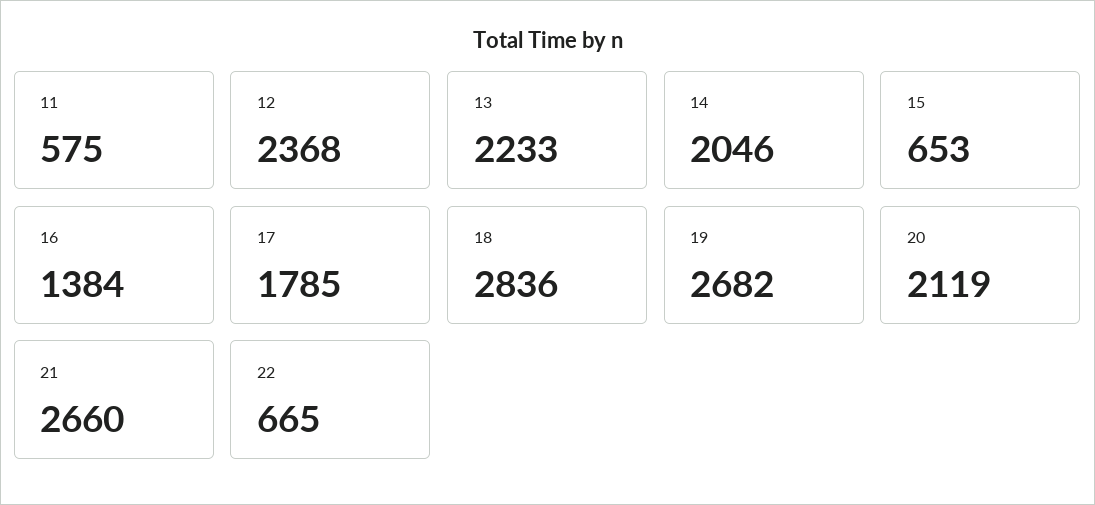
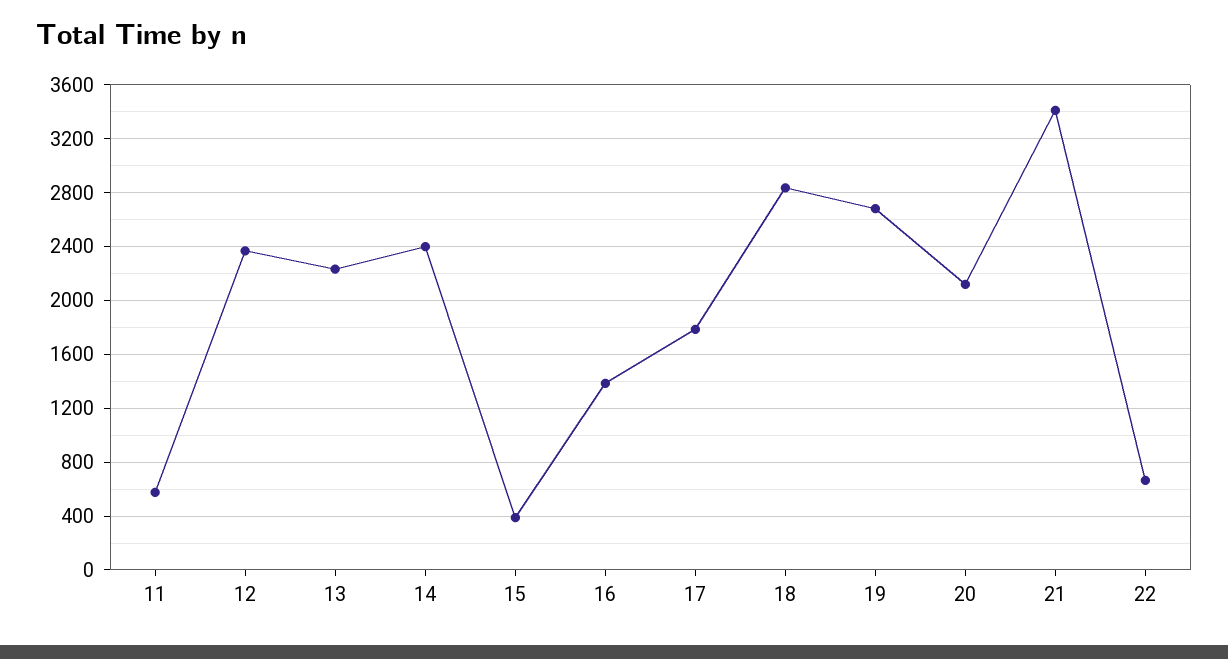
14: 2046 -> 2400
15: 653 -> 400
21: 2660 -> 3400

